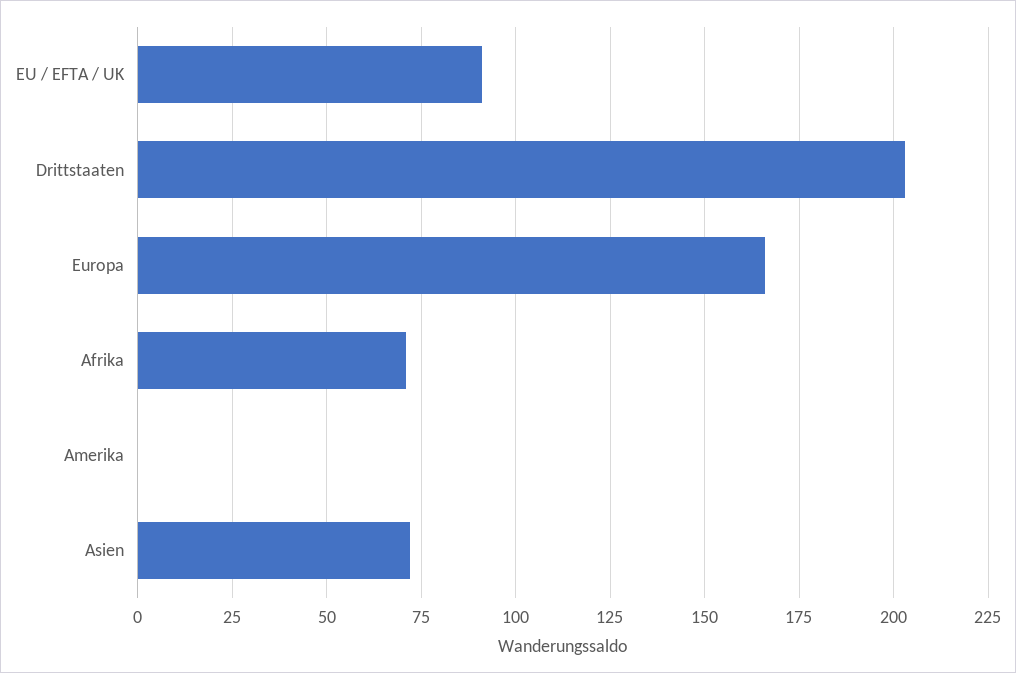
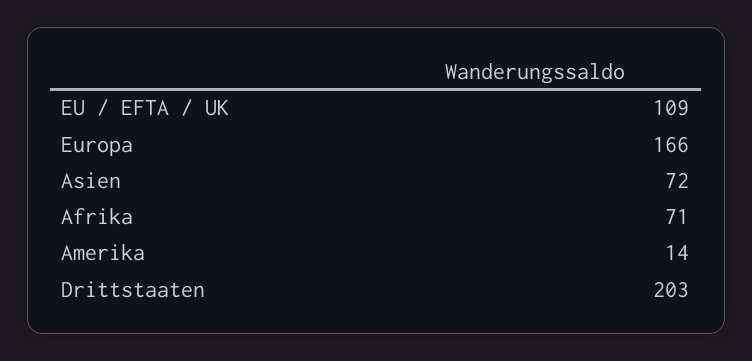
EU / EFTA / UK: 90 -> 109
Amerika: 0 -> 14

